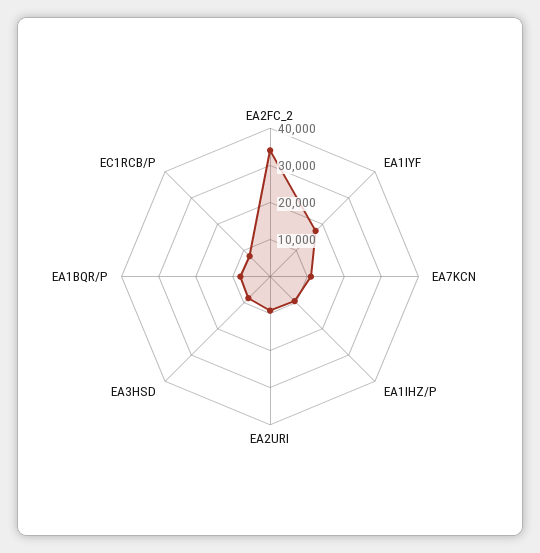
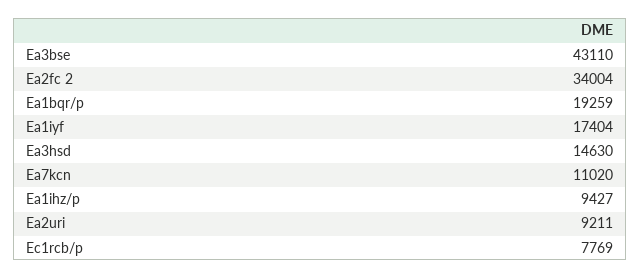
EA3HSD: 7500 -> 14630
EA1BQR/P: 7500 -> 19259
Ea3bse: none -> 43110

